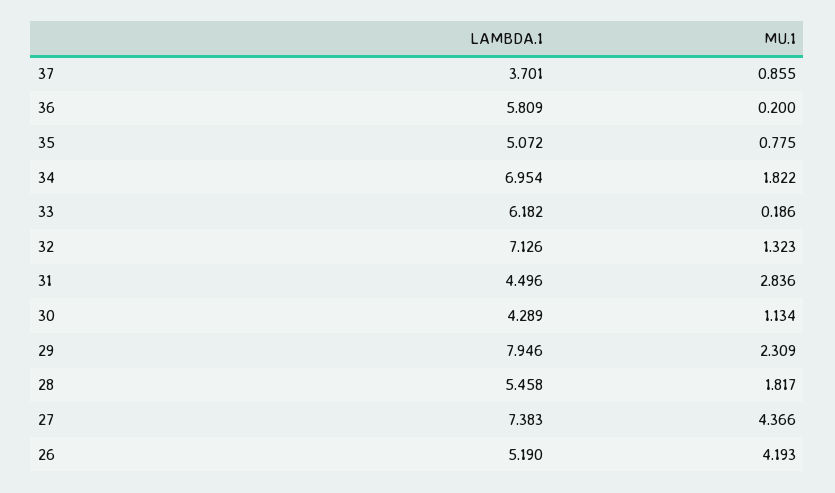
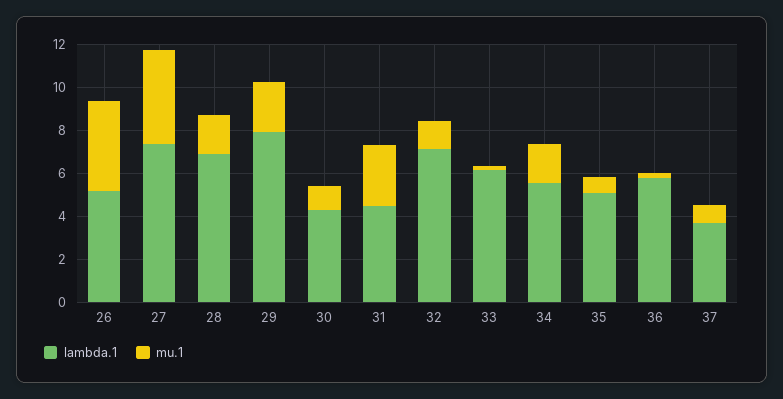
LAMBDA.1, 34: 6.954 -> 5.5
LAMBDA.1, 28: 5.458 -> 7

